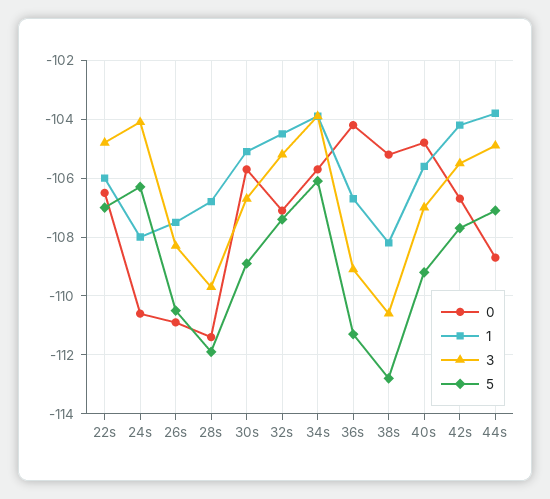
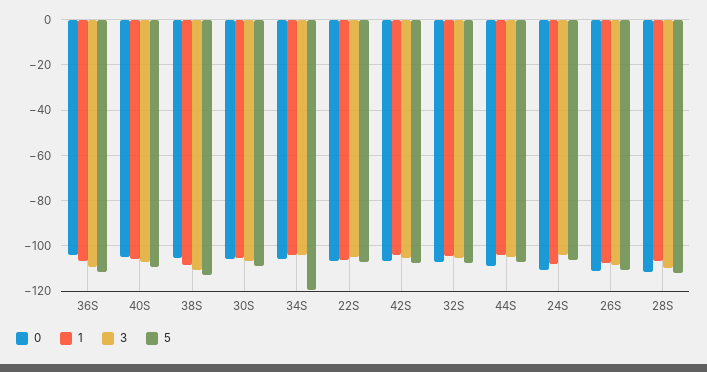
5, 34s: -106 -> -120

